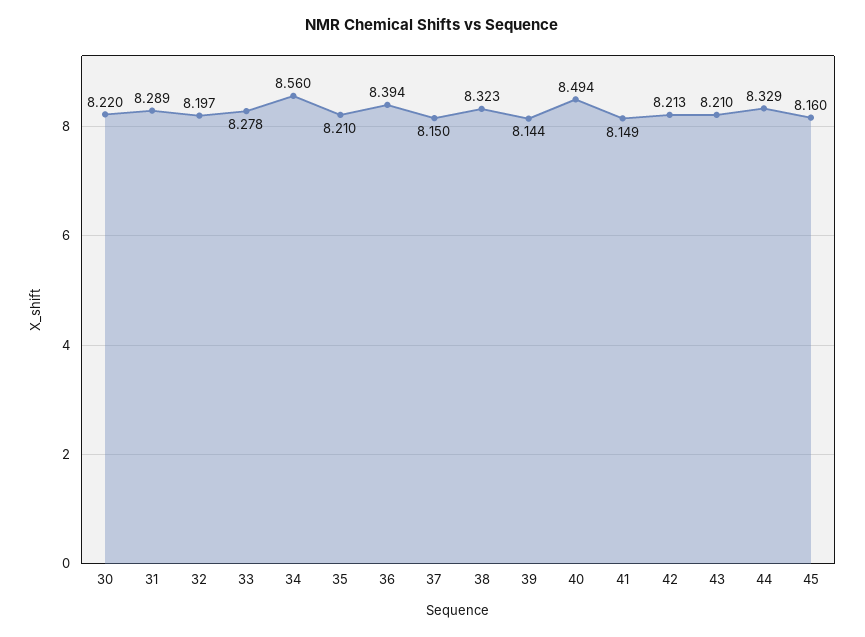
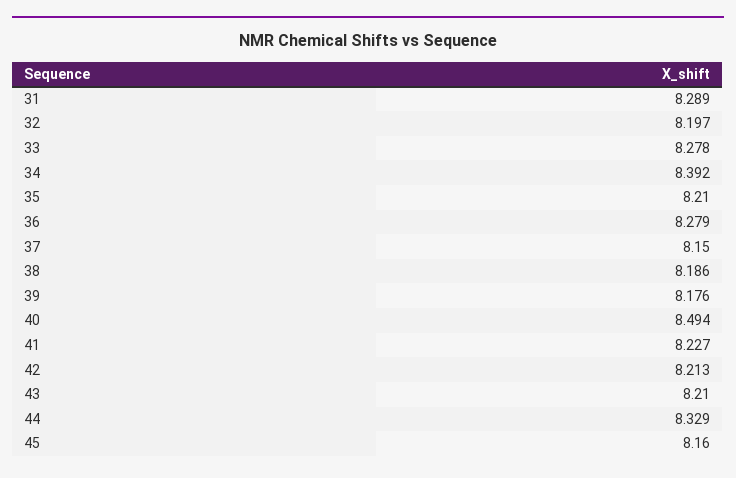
30: 8.22 -> none
34: 8.56 -> 8.392
36: 8.394 -> 8.279
38: 8.323 -> 8.186
39: 8.144 -> 8.176
41: 8.149 -> 8.227

